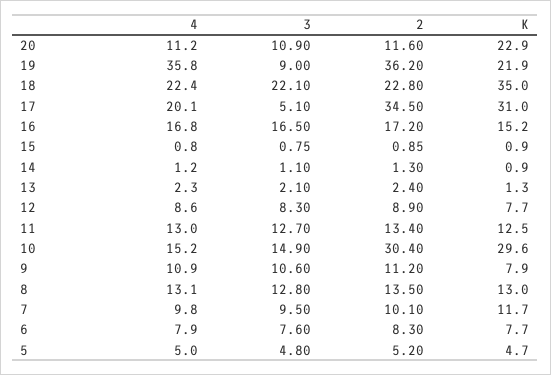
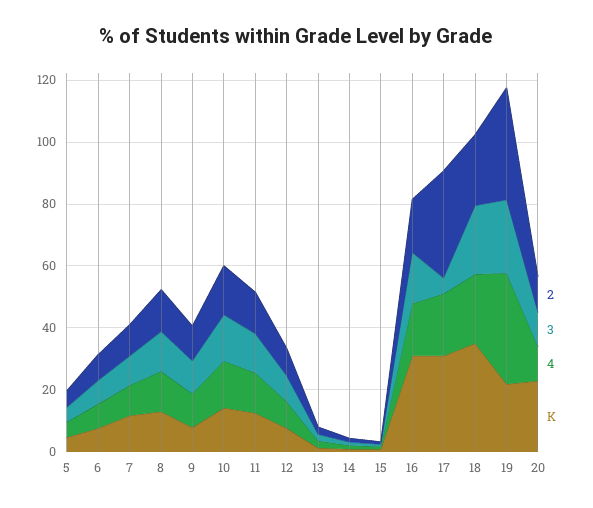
3, 19: 9 -> 25
K, 16: 15.2 -> 30
2, 10: 30.4 -> 15
K, 10: 29.6 -> 15

